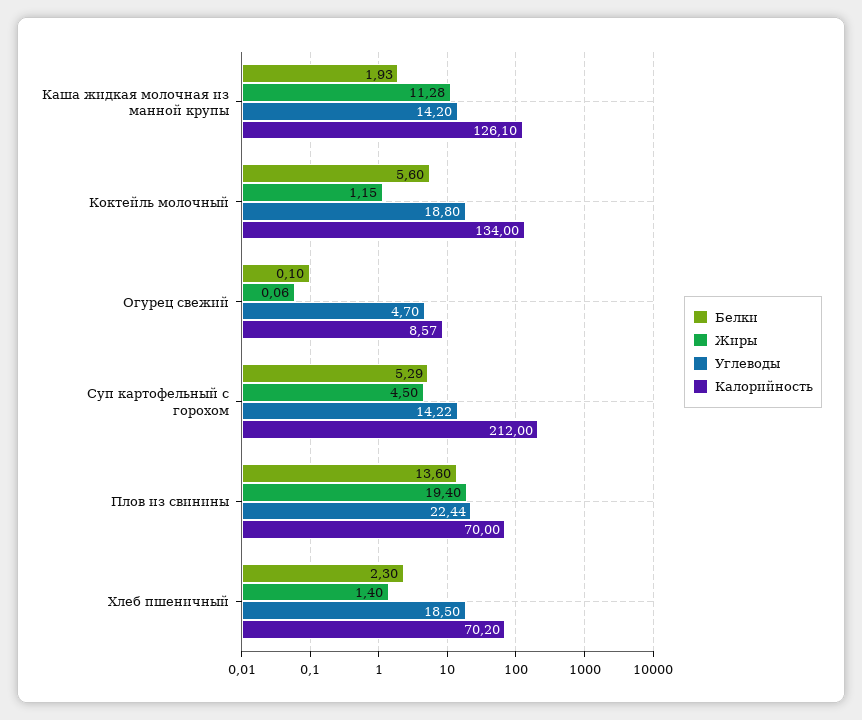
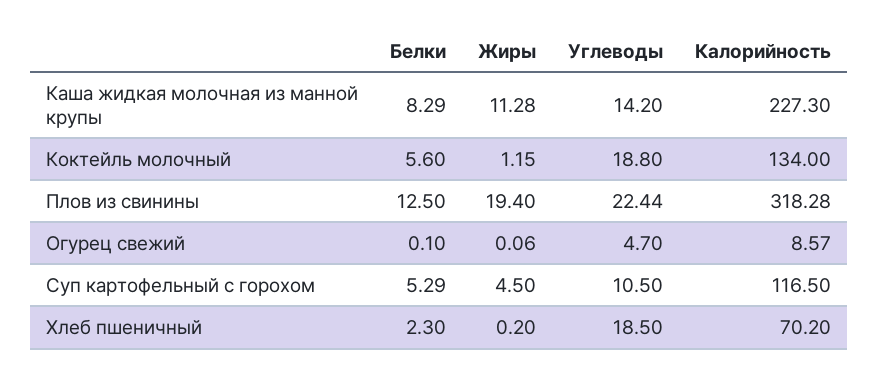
Белки, Каша жидкая молочная из манной крупы: 1.93 -> 8.29
Калорийность, Каша жидкая молочная из манной крупы: 126.1 -> 227.3
Углеводы, Суп картофельный с горохом: 14.22 -> 10.5
Калорийность, Суп картофельный с горохом: 212 -> 116.5
Белки, Плов из свинины: 13.6 -> 12.5
Калорийность, Плов из свинины: 70 -> 318.28
Жиры, Хлеб пшеничный: 1.4 -> 0.2

